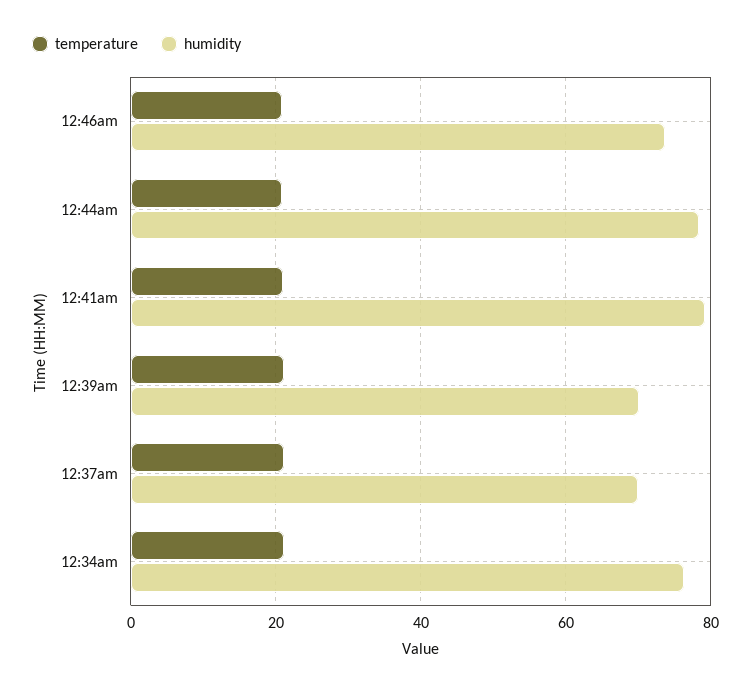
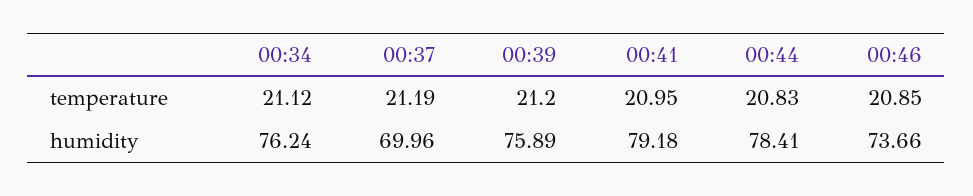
humidity, 12:39am: 70 -> 75.89

